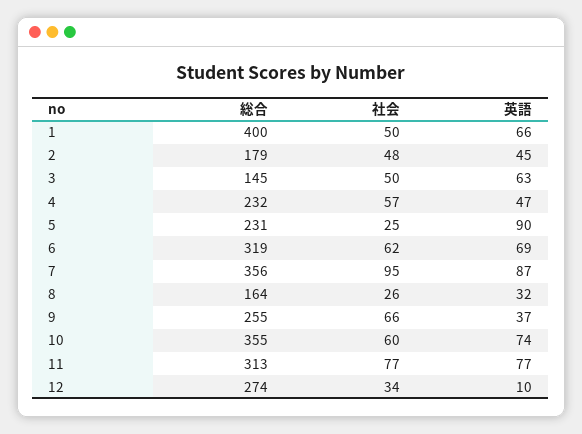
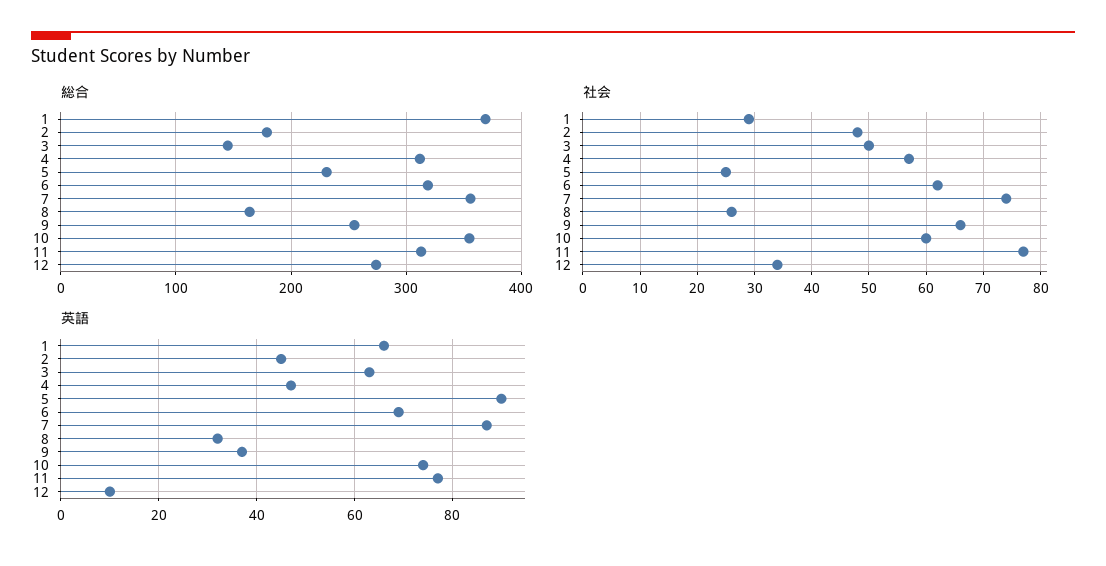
総合, 1: 400 -> 370
社会, 1: 50 -> 30
総合, 4: 232 -> 310
社会, 7: 95 -> 75

